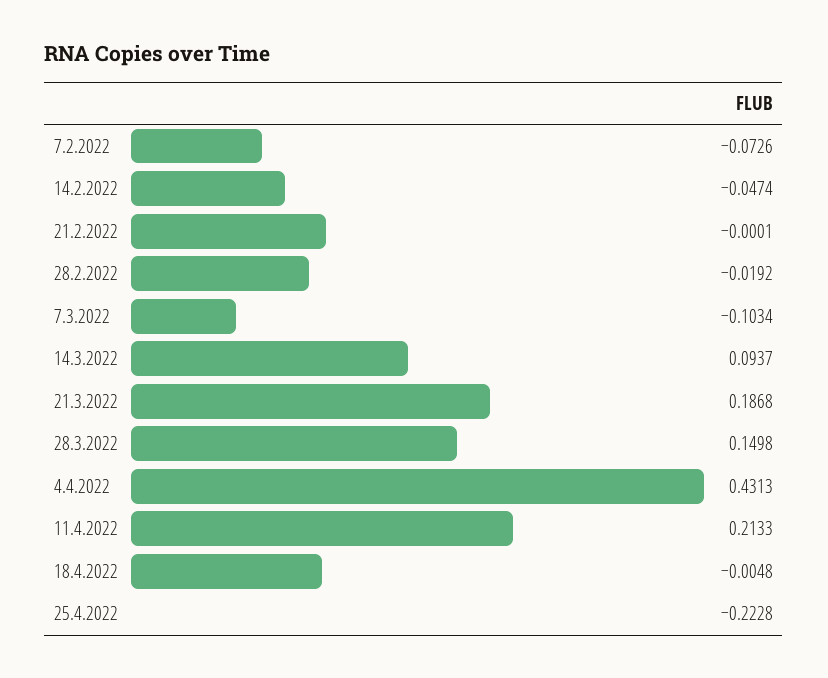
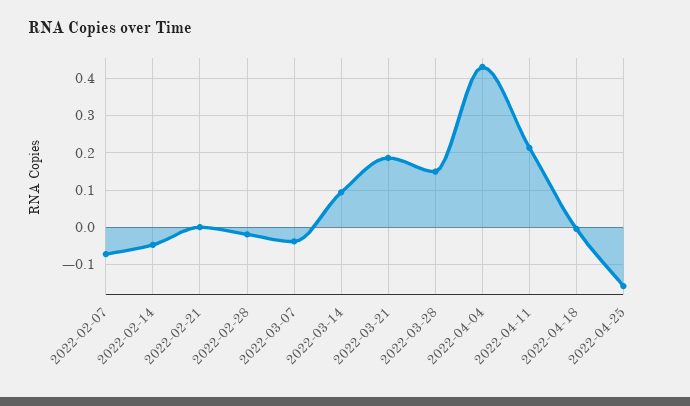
7.3.2022: -0.1034 -> -0.04
25.4.2022: -0.2228 -> -0.16

